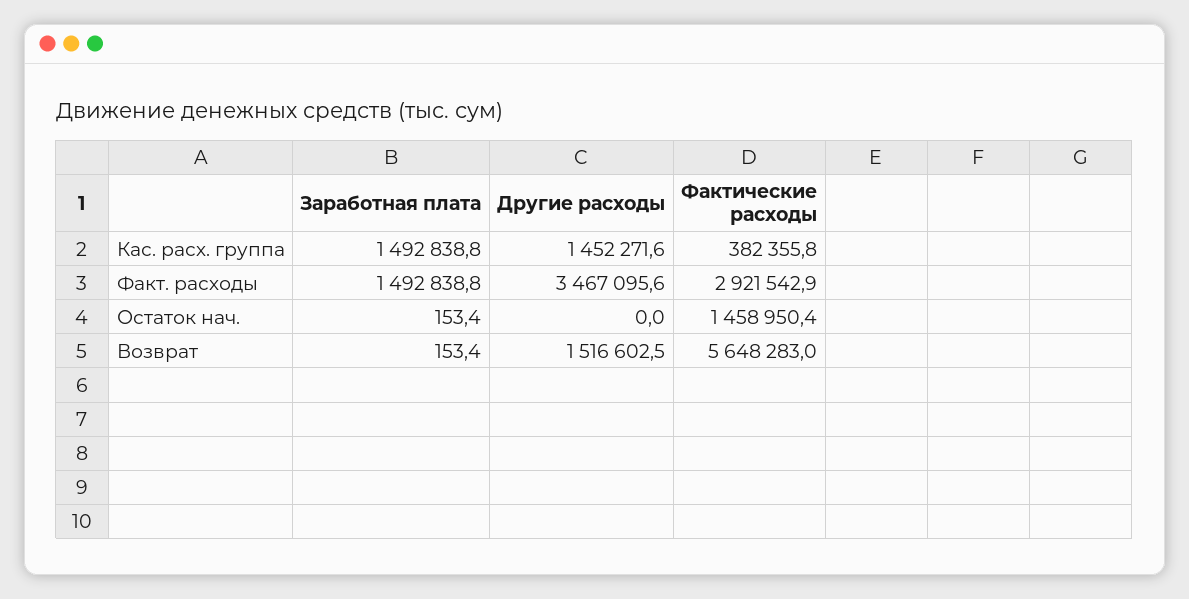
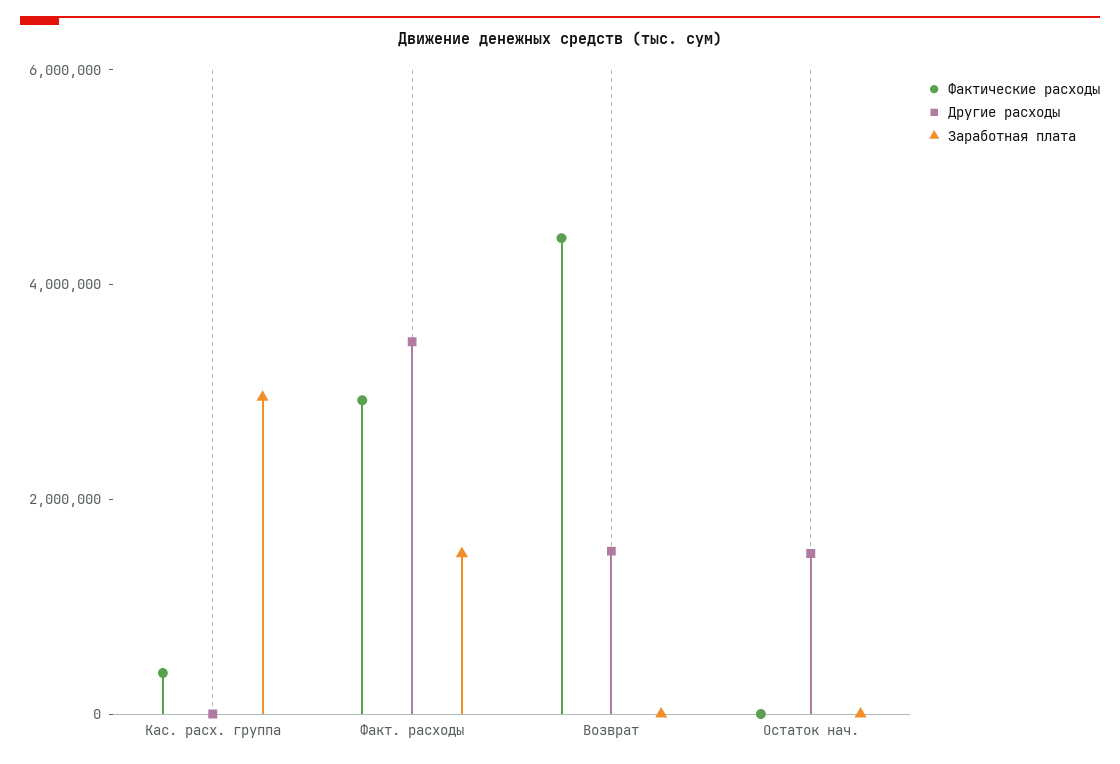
Заработная плата, Кас. расх. группа: 1492838.8 -> 3000000
Другие расходы, Кас. расх. группа: 1452271.6 -> 0
Другие расходы, Остаток нач.: 0 -> 1500000
Фактические расходы, Остаток нач.: 1458950.4 -> 0
Фактические расходы, Возврат: 5648283 -> 4500000

